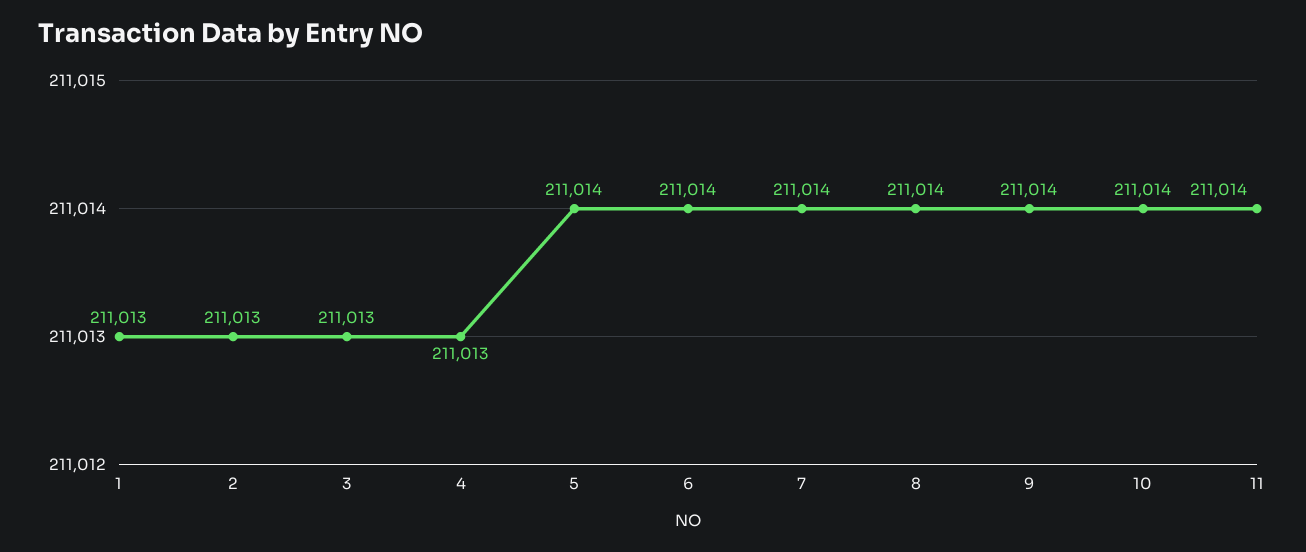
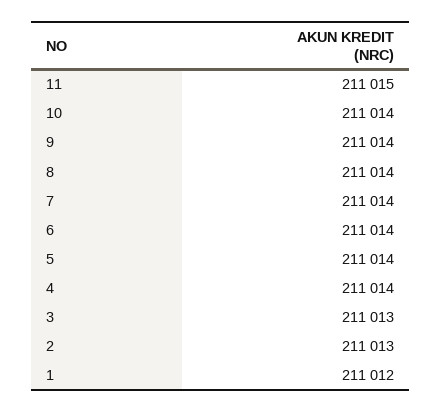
1: 211013 -> 211012
4: 211013 -> 211014
11: 211014 -> 211015

